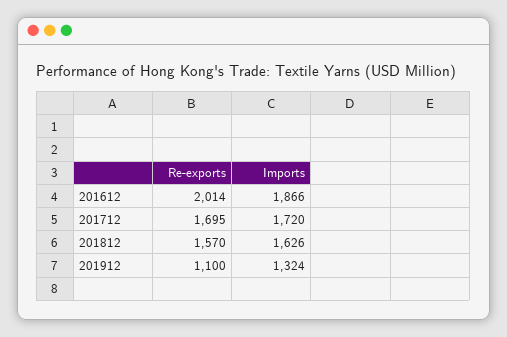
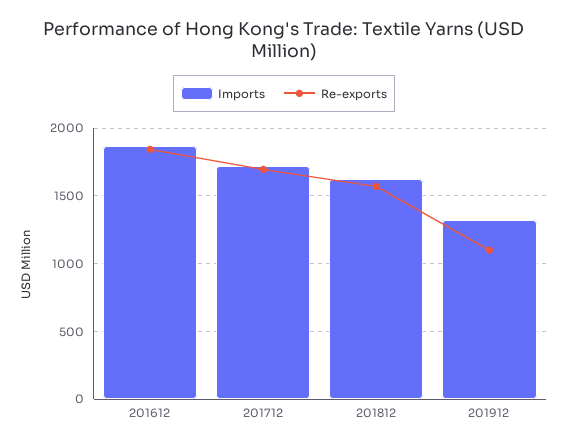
Re-exports, 201612: 2014 -> 1850

